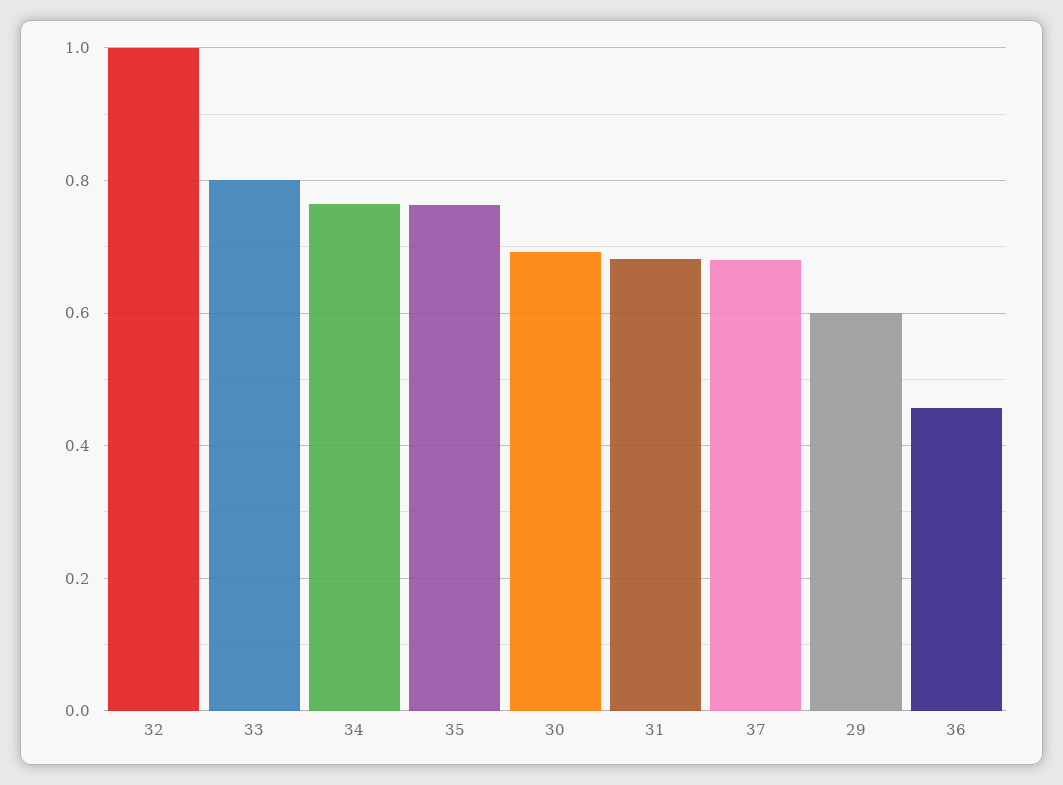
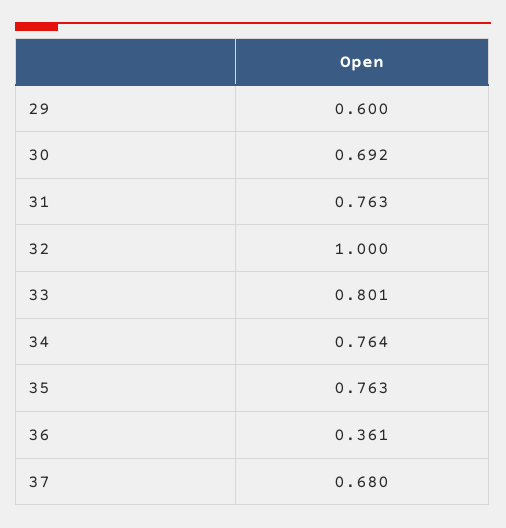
31: 0.68 -> 0.763
36: 0.46 -> 0.361

